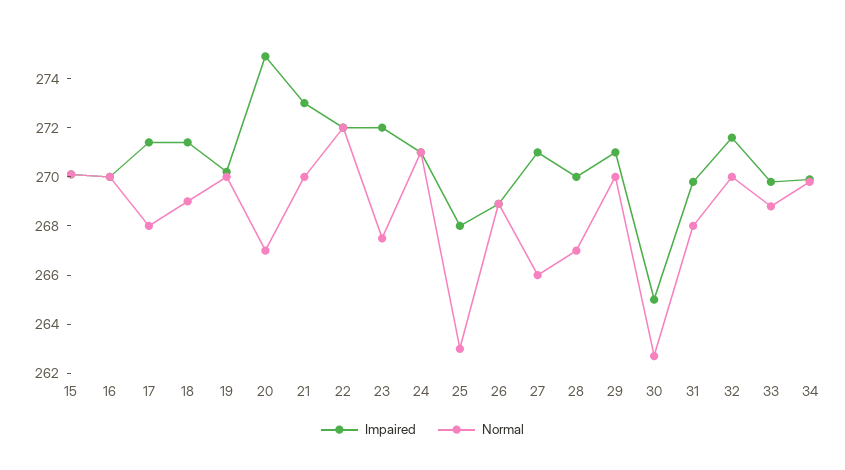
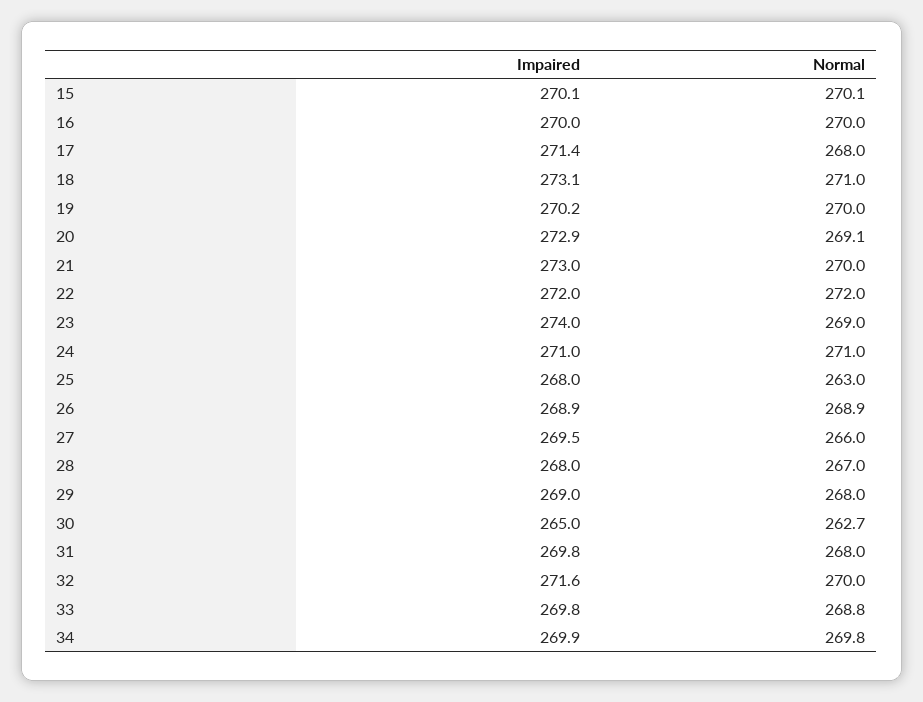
Impaired, 18: 271.5 -> 273.1
Normal, 18: 269 -> 271
Impaired, 20: 275 -> 272.9
Normal, 20: 267 -> 269.1
Impaired, 23: 272 -> 274
Normal, 23: 267.5 -> 269
Impaired, 27: 271 -> 269.5
Impaired, 28: 270 -> 268
Impaired, 29: 271 -> 269
Normal, 29: 270 -> 268

